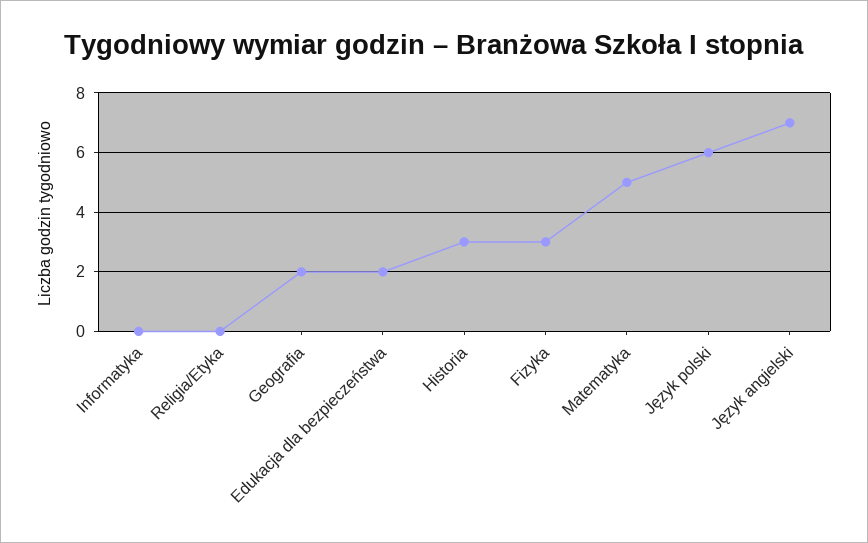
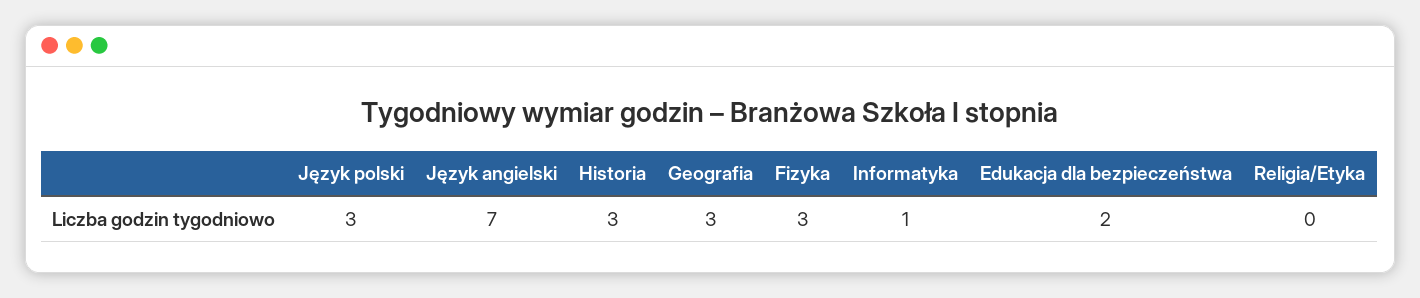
Informatyka: 0 -> 1
Geografia: 2 -> 3
Matematyka: 5 -> none
Język polski: 6 -> 3

